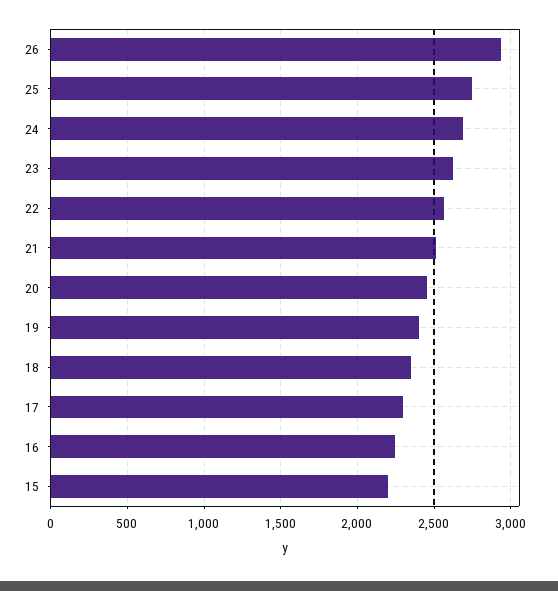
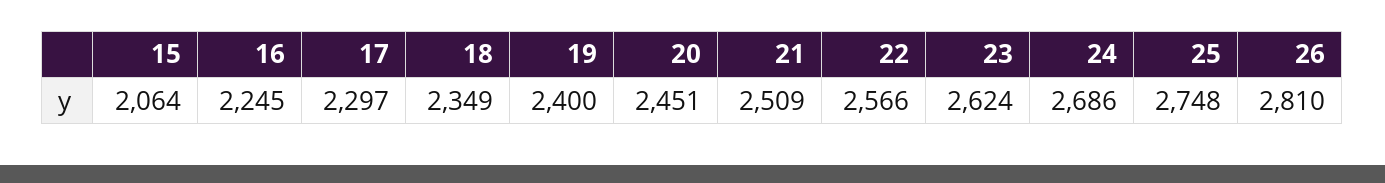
26: 2950 -> 2810
15: 2200 -> 2064

